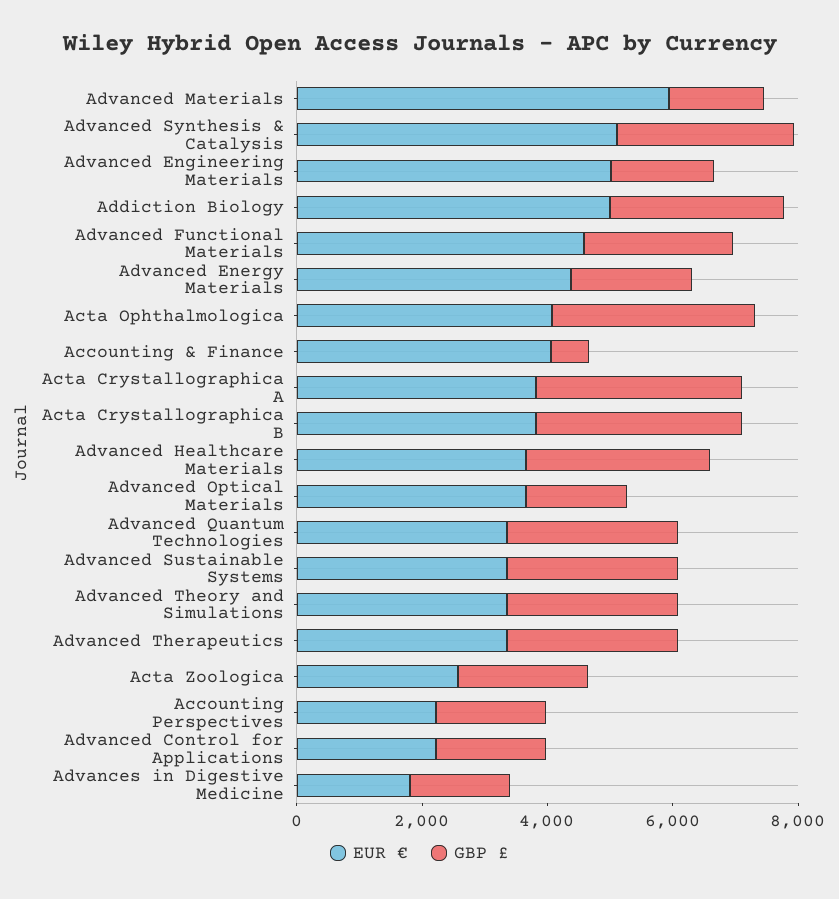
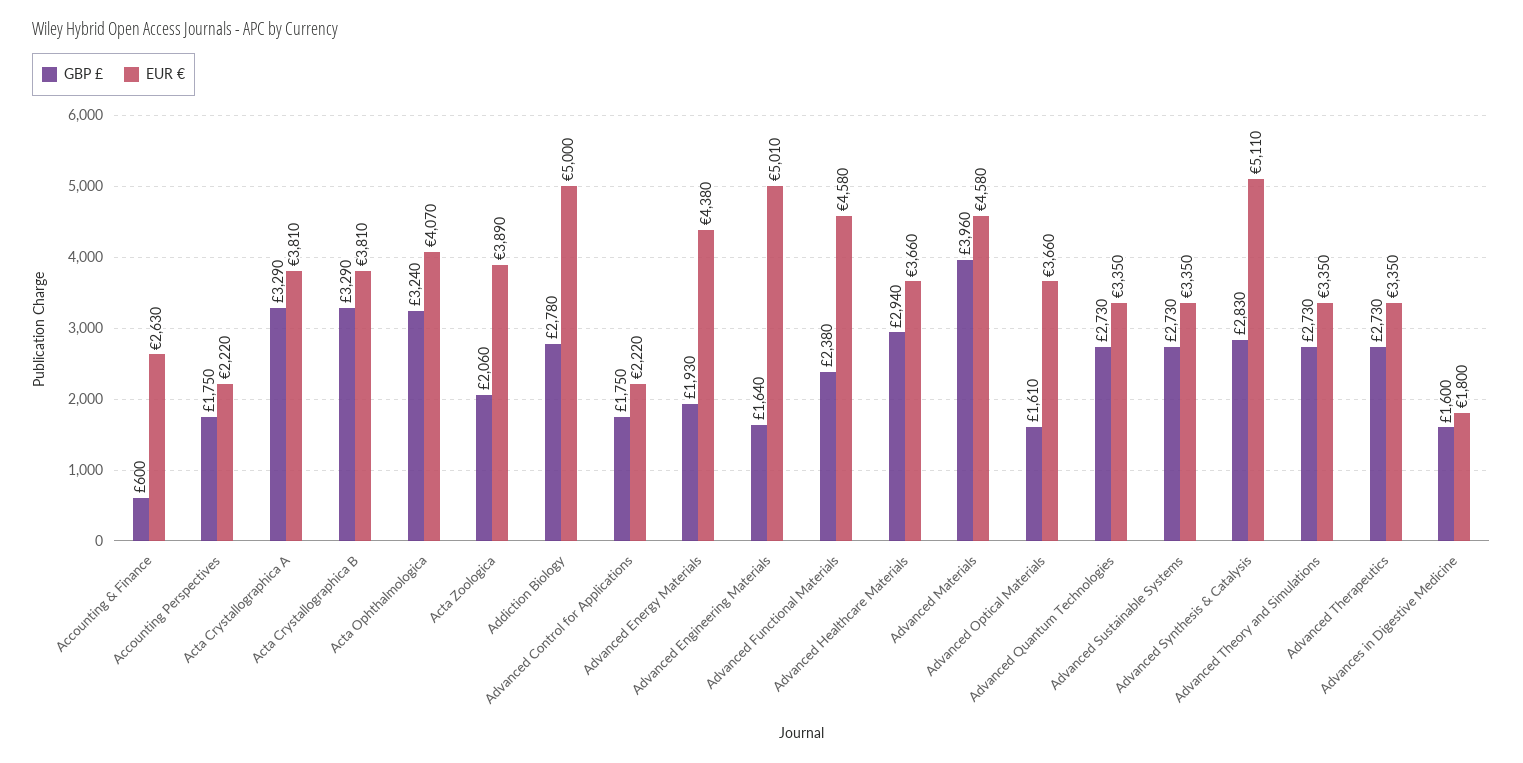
EUR €, Advanced Materials: 6000 -> 4580
GBP £, Advanced Materials: 1500 -> 3960
EUR €, Accounting & Finance: 4000 -> 2630
EUR €, Acta Zoologica: 2500 -> 3890

